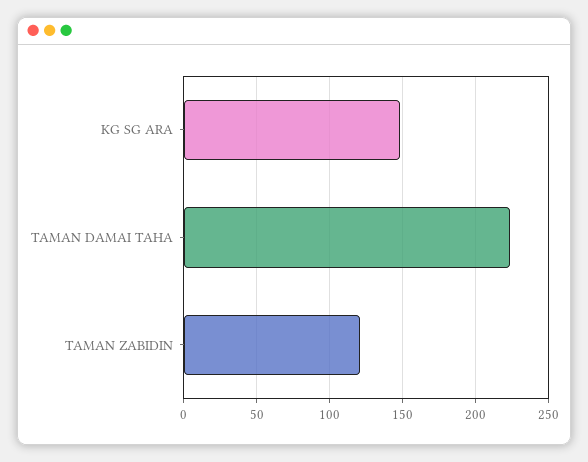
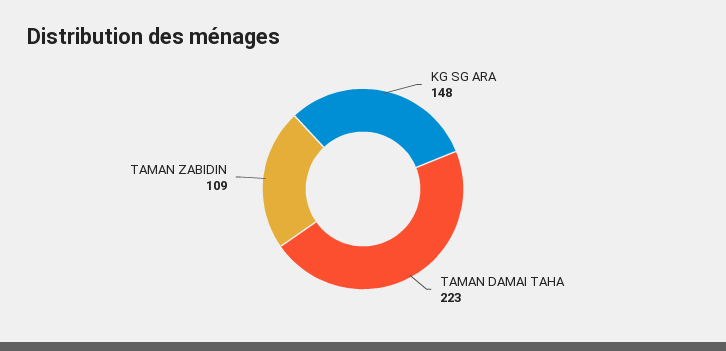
TAMAN ZABIDIN: 120 -> 109

